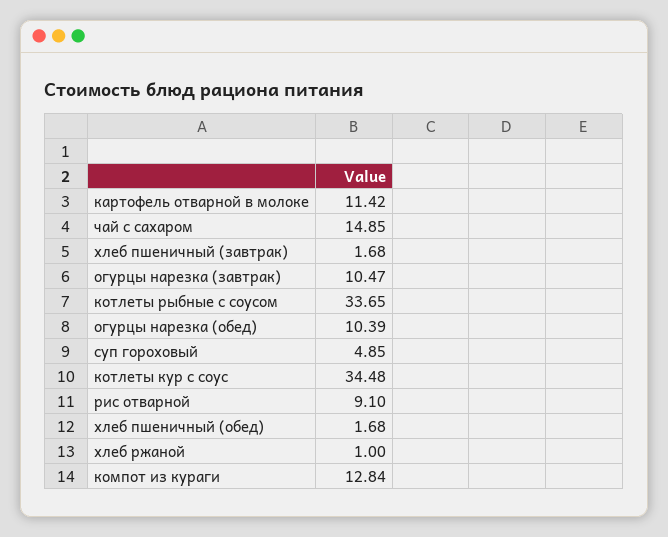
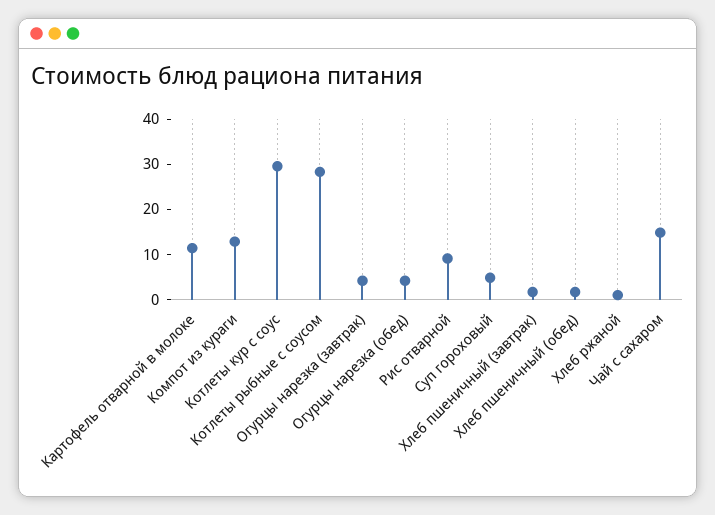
огурцы нарезка (завтрак): 10.47 -> 4
котлеты рыбные с соусом: 33.65 -> 28
огурцы нарезка (обед): 10.39 -> 4
котлеты кур с соус: 34.48 -> 30

